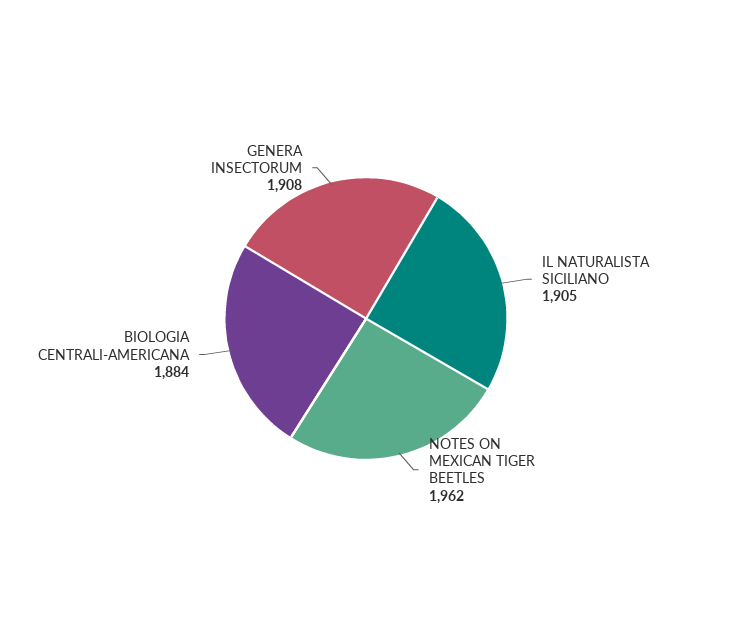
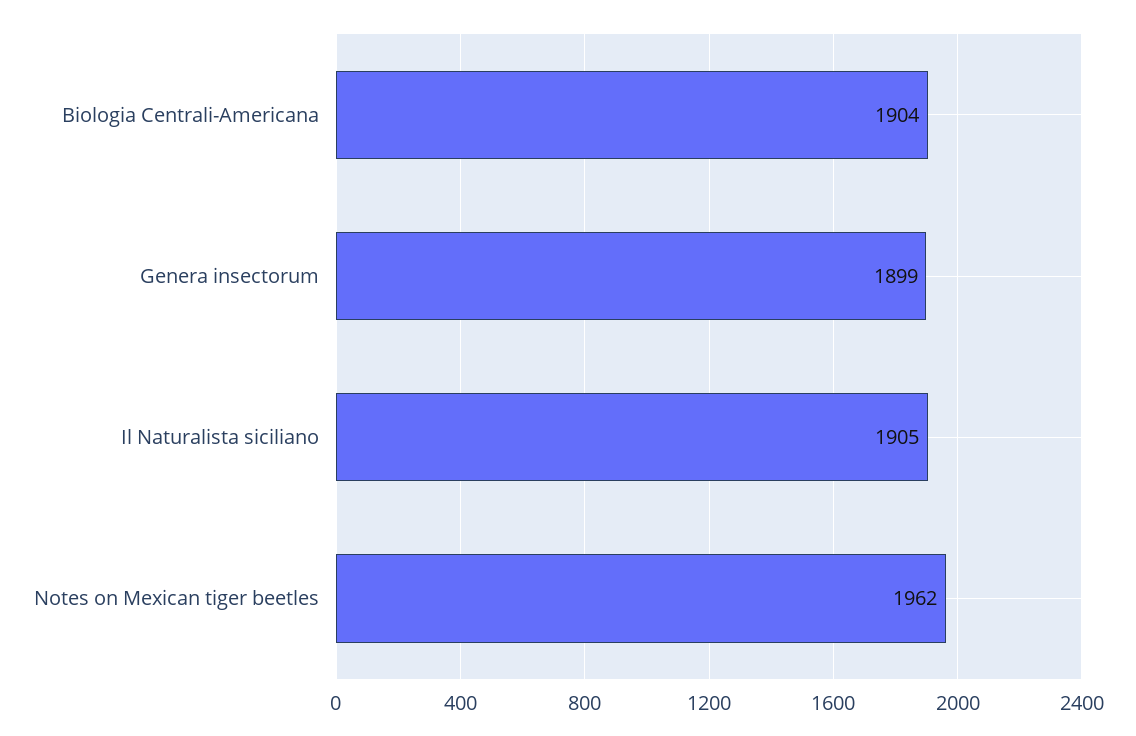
BIOLOGIA CENTRALI-AMERICANA: 1884 -> 1904
GENERA INSECTORUM: 1908 -> 1899

